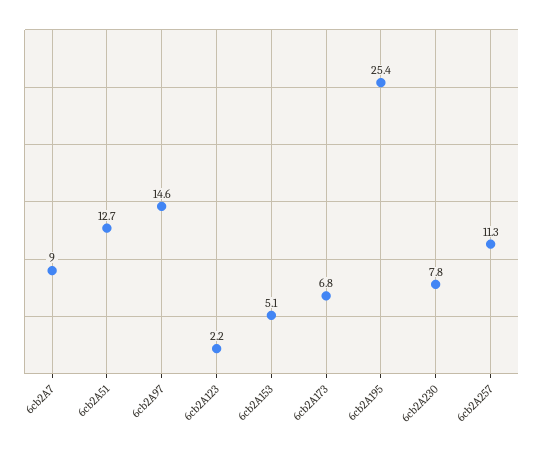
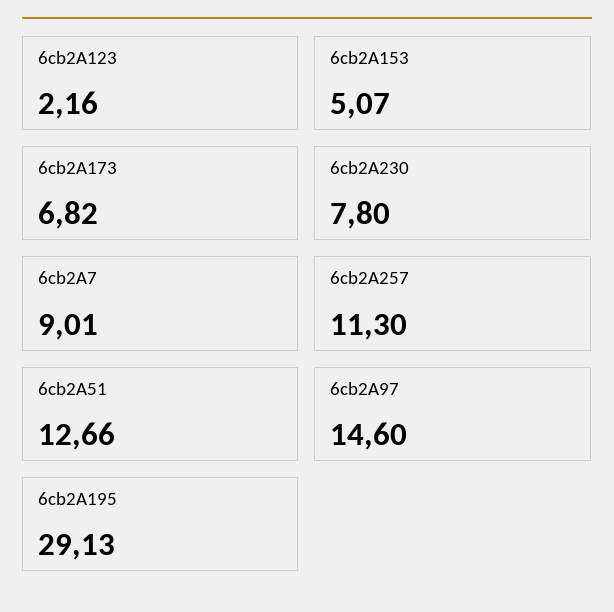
6cb2A195: 25.4 -> 29.13

